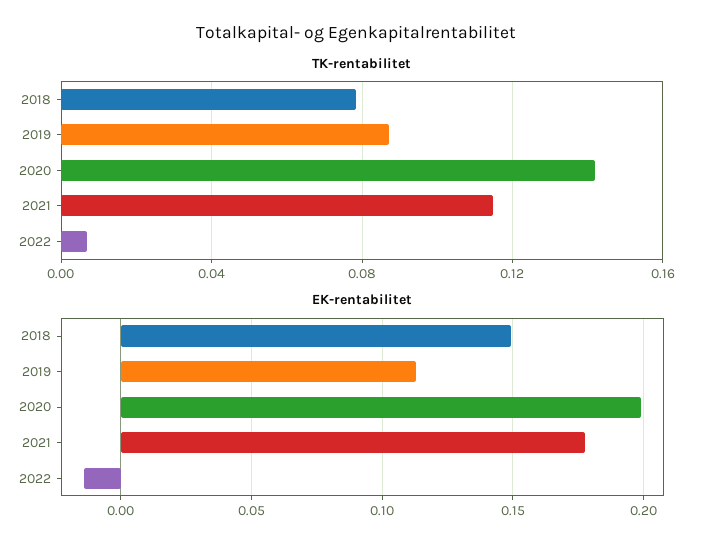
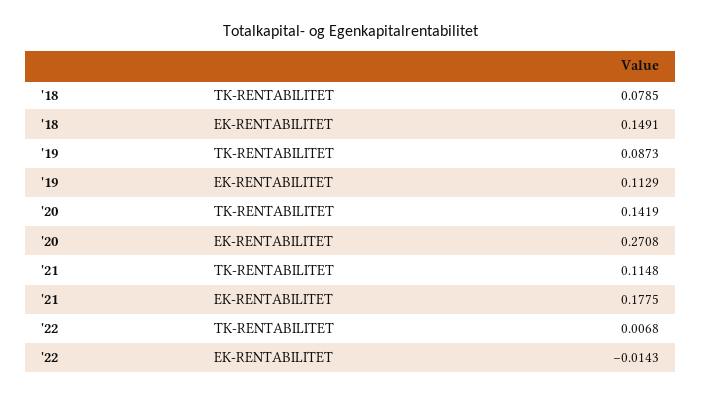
EK-rentabilitet, 2020: 0.2 -> 0.2708

